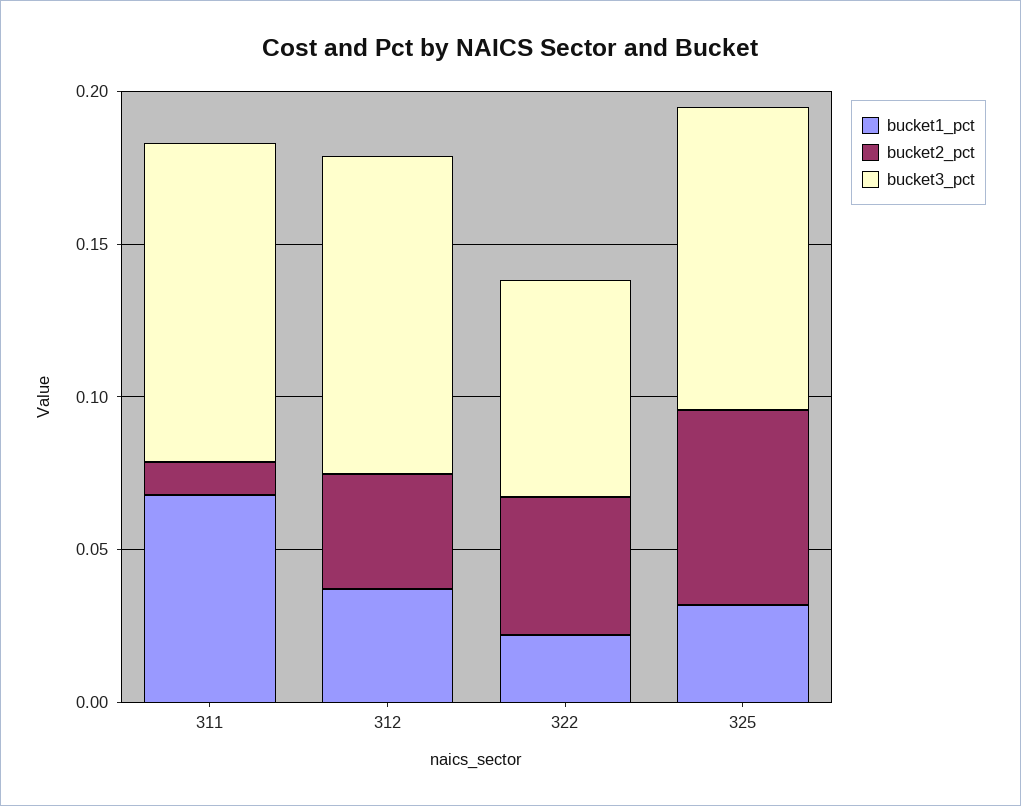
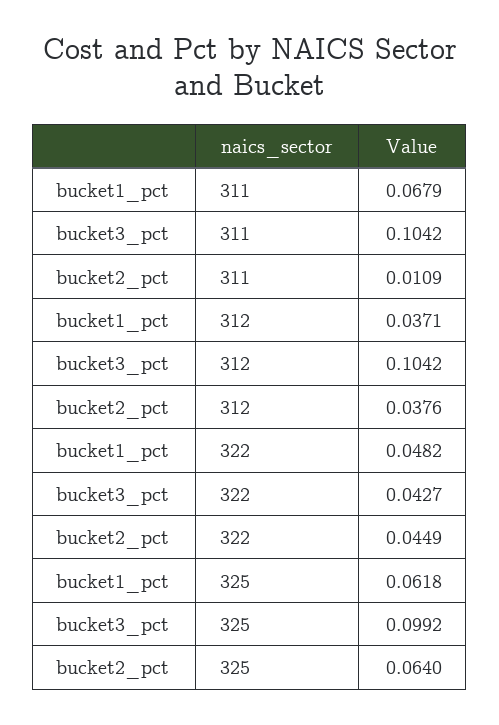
bucket1_pct, 322: 0.02 -> 0.0482
bucket3_pct, 322: 0.07 -> 0.0427
bucket1_pct, 325: 0.03 -> 0.0618

